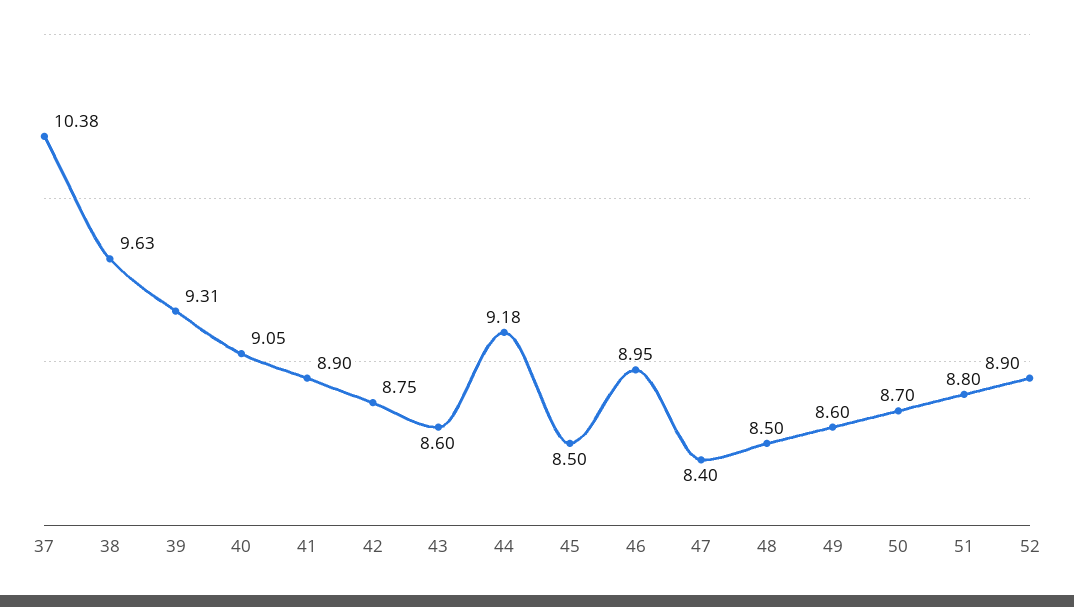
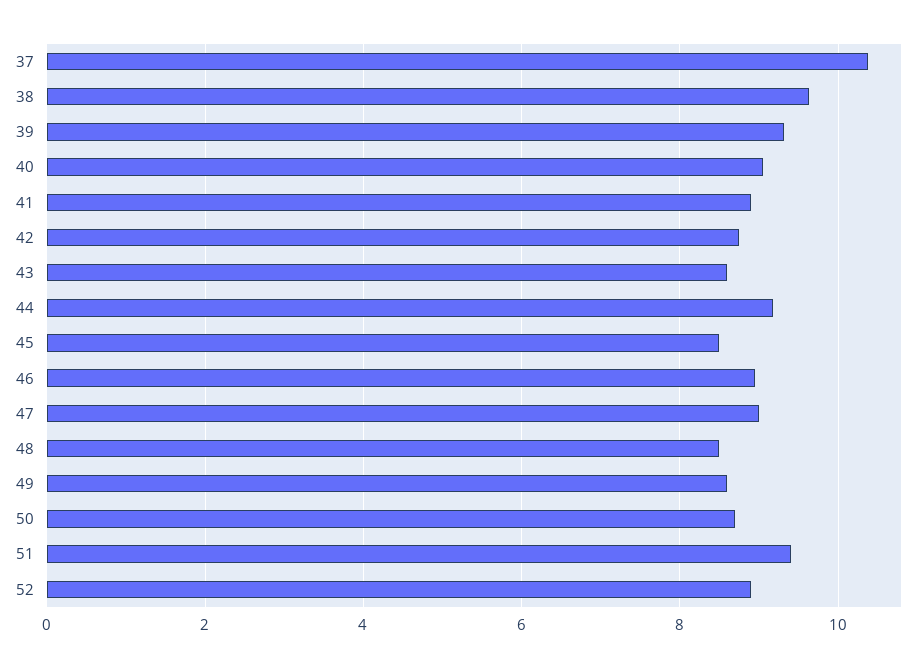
47: 8.4 -> 9
51: 8.8 -> 9.4

